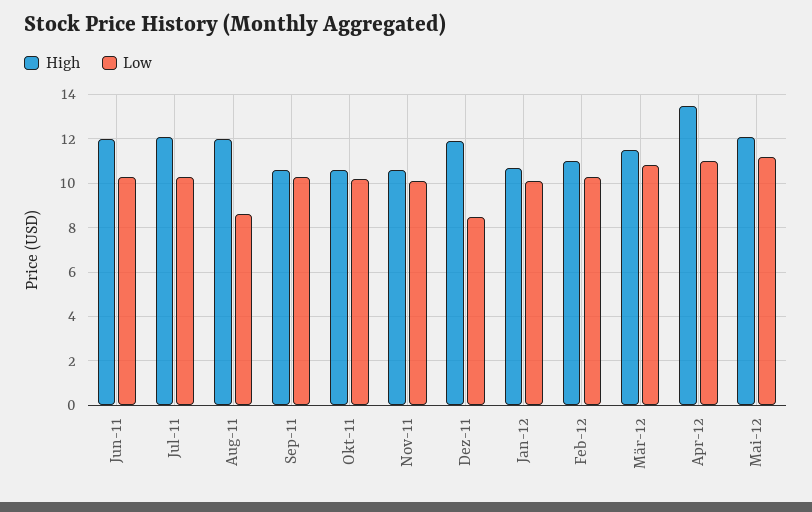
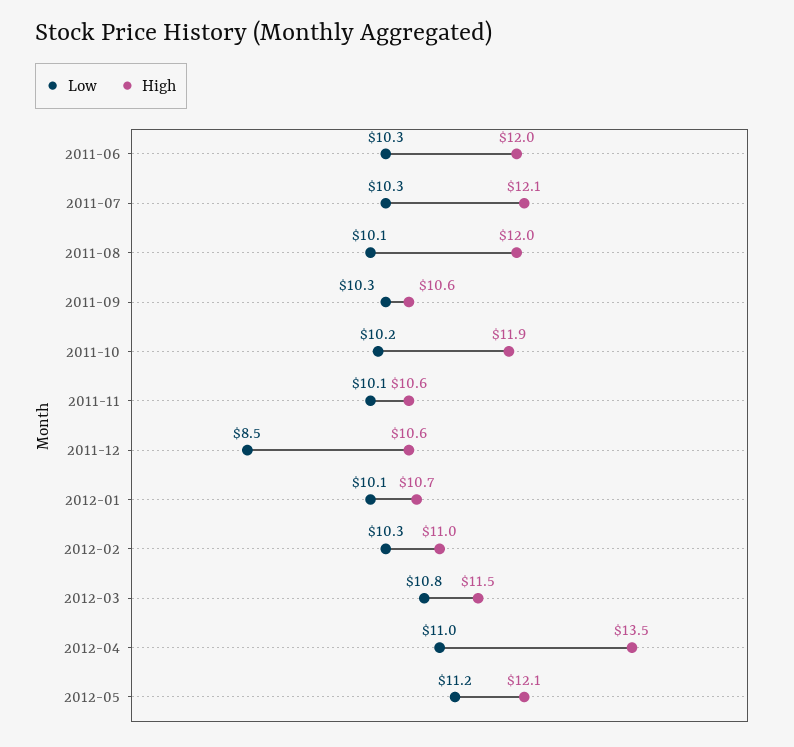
Low, Aug-11: 8.5 -> 10.1
High, Okt-11: 10.5 -> 11.9
High, Dez-11: 12 -> 10.6

